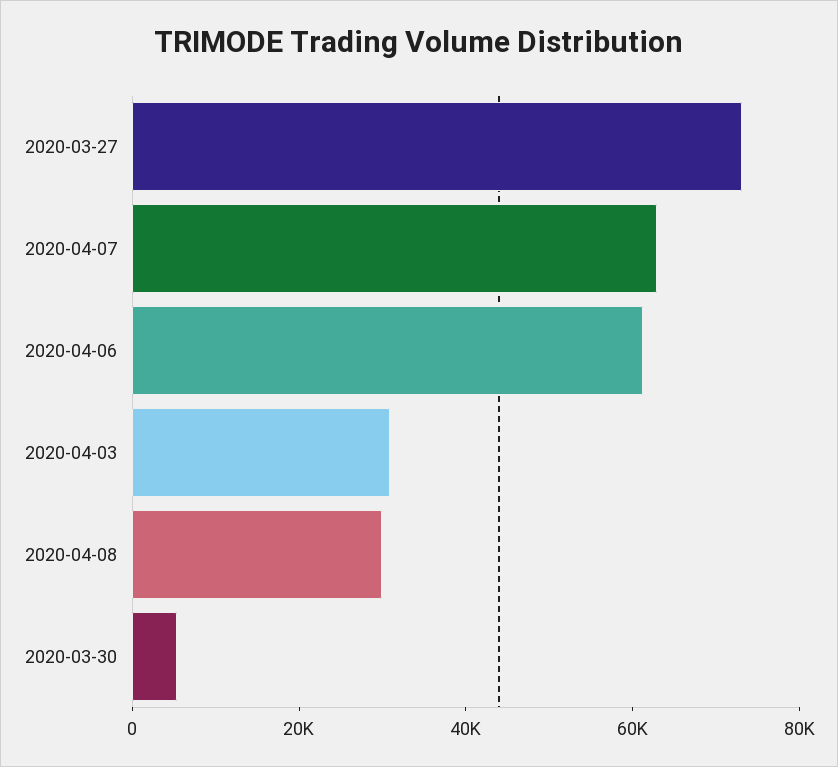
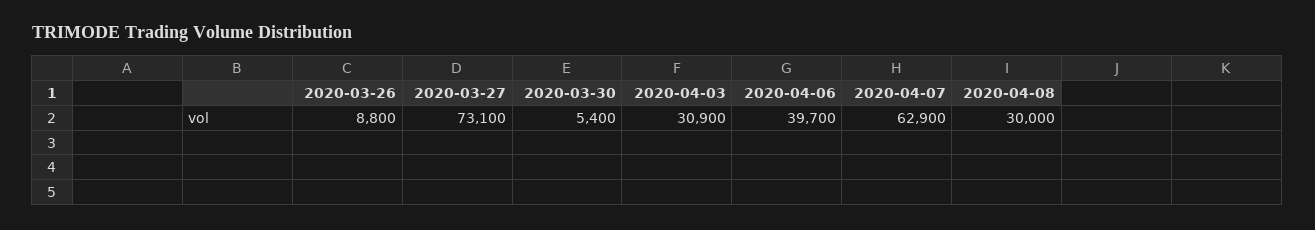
2020-04-06: 60000 -> 39700
2020-03-26: none -> 8800

